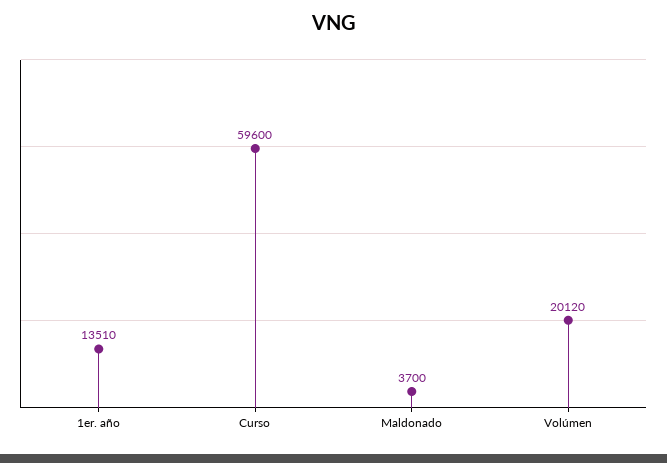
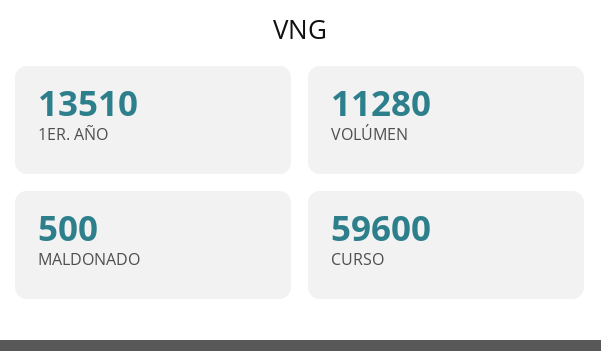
Maldonado: 3700 -> 500
Volúmen: 20120 -> 11280

